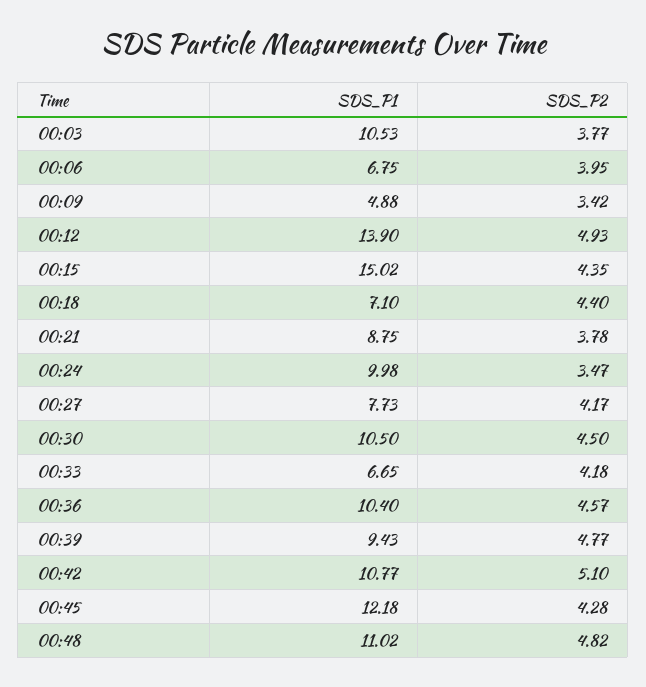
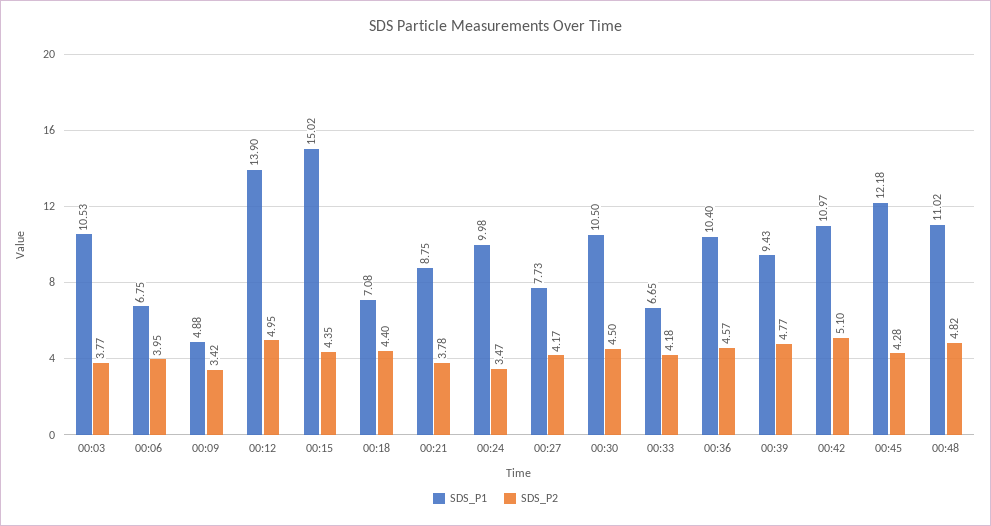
SDS_P2, 00:12: 4.93 -> 4.95
SDS_P1, 00:18: 7.1 -> 7.08
SDS_P1, 00:42: 10.77 -> 10.97

